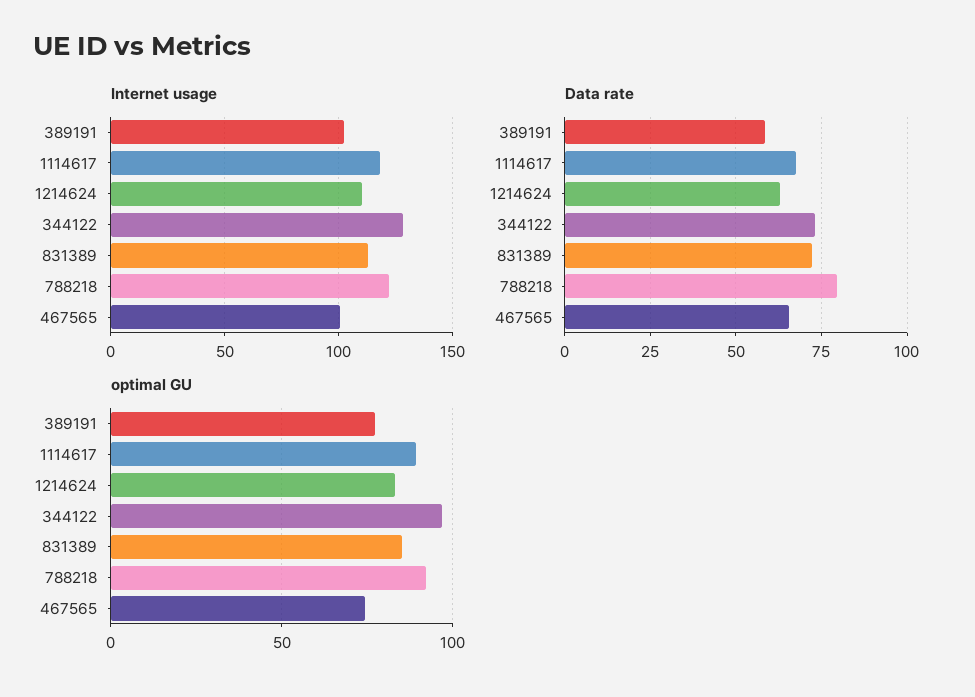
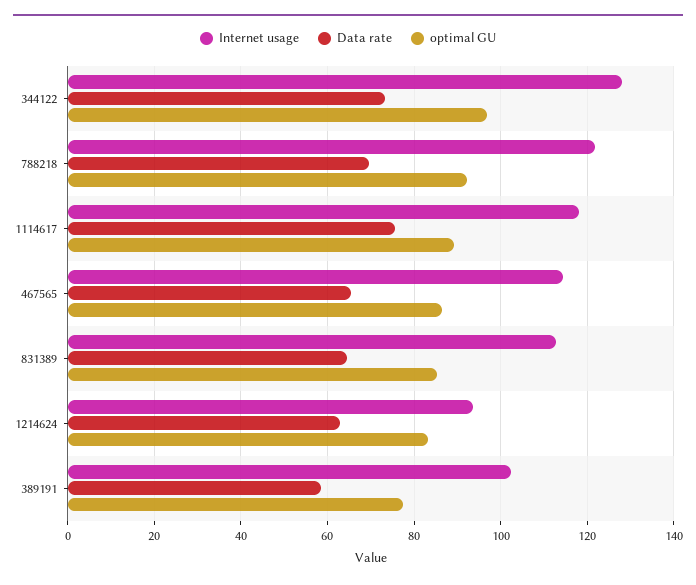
Internet usage, 1214624: 110 -> 94
Internet usage, 467565: 100 -> 114
Data rate, 1114617: 67.5 -> 76
Data rate, 831389: 72.5 -> 64
Data rate, 788218: 80 -> 70
optimal GU, 467565: 75 -> 86

